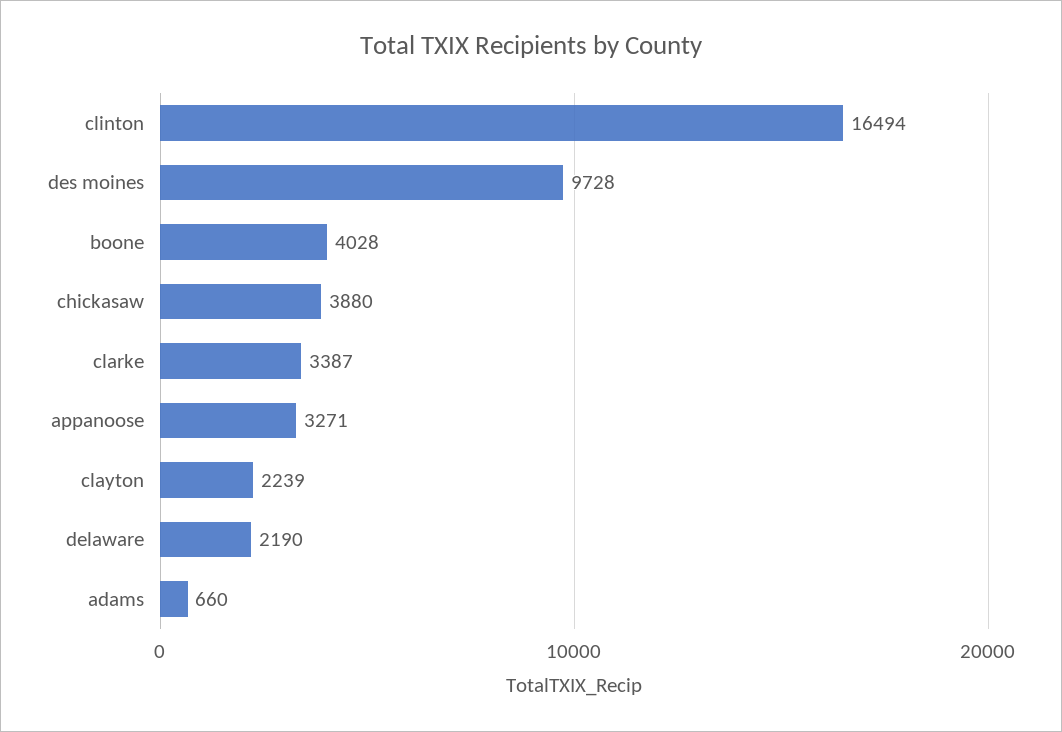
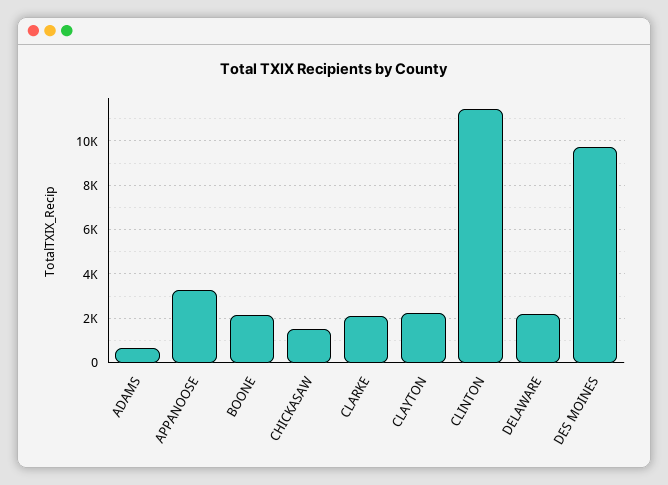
clinton: 16494 -> 11500
boone: 4028 -> 2000
chickasaw: 3880 -> 1500
clarke: 3387 -> 2000

